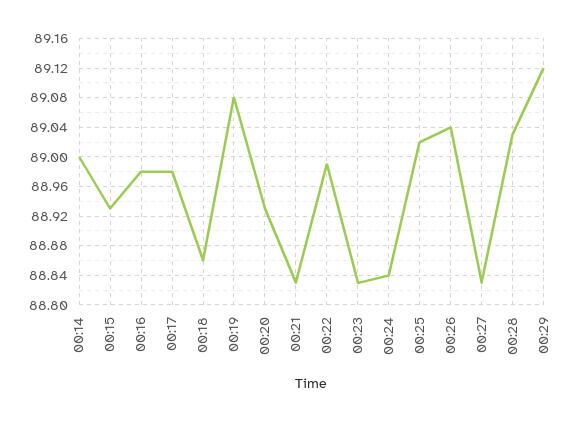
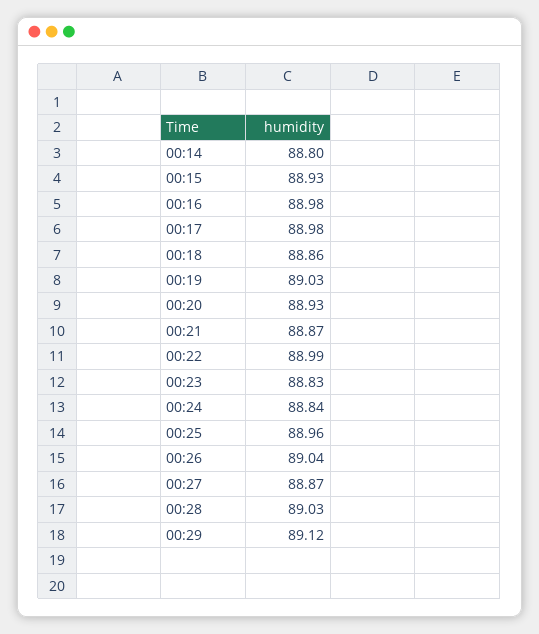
00:14: 89 -> 88.8
00:19: 89.08 -> 89.03
00:21: 88.83 -> 88.87
00:25: 89.02 -> 88.96
00:27: 88.83 -> 88.87

